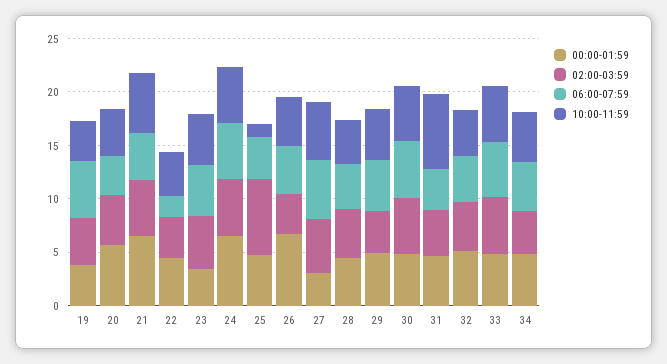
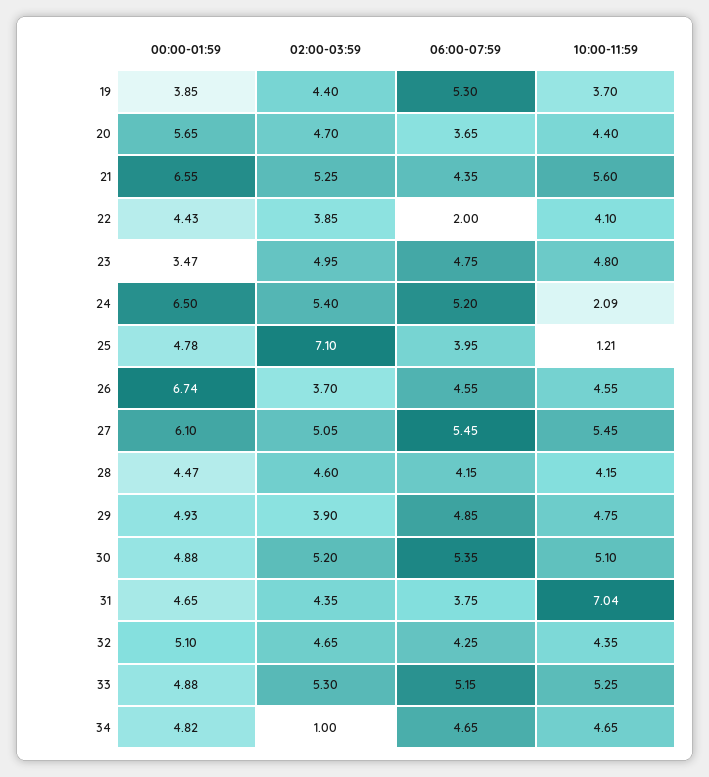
10:00-11:59, 24: 5 -> 2.09
00:00-01:59, 27: 3 -> 6.1
02:00-03:59, 34: 4 -> 1

